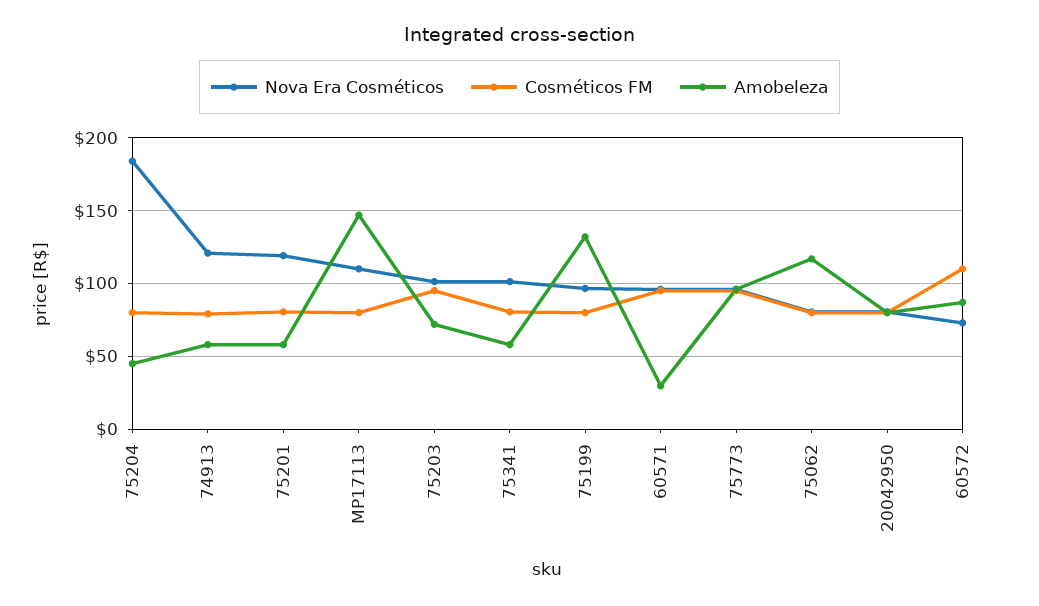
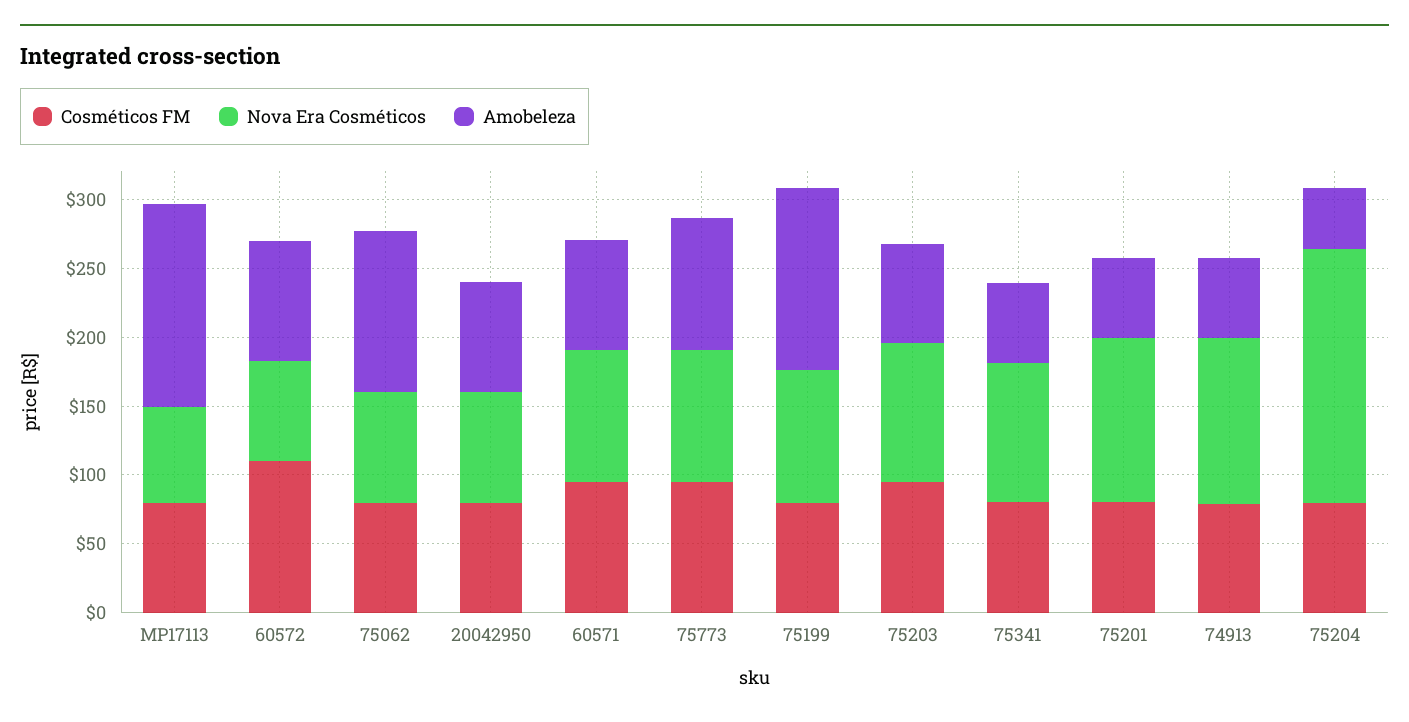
Nova Era Cosméticos, MP17113: 110 -> 70
Amobeleza, 60571: 30 -> 80

